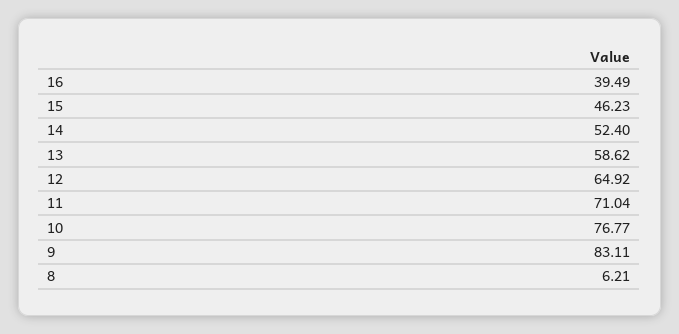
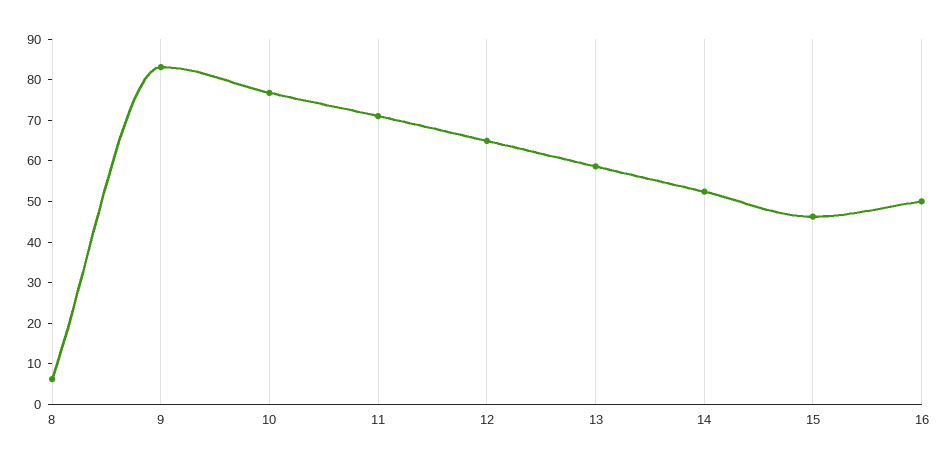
16: 39.49 -> 50

